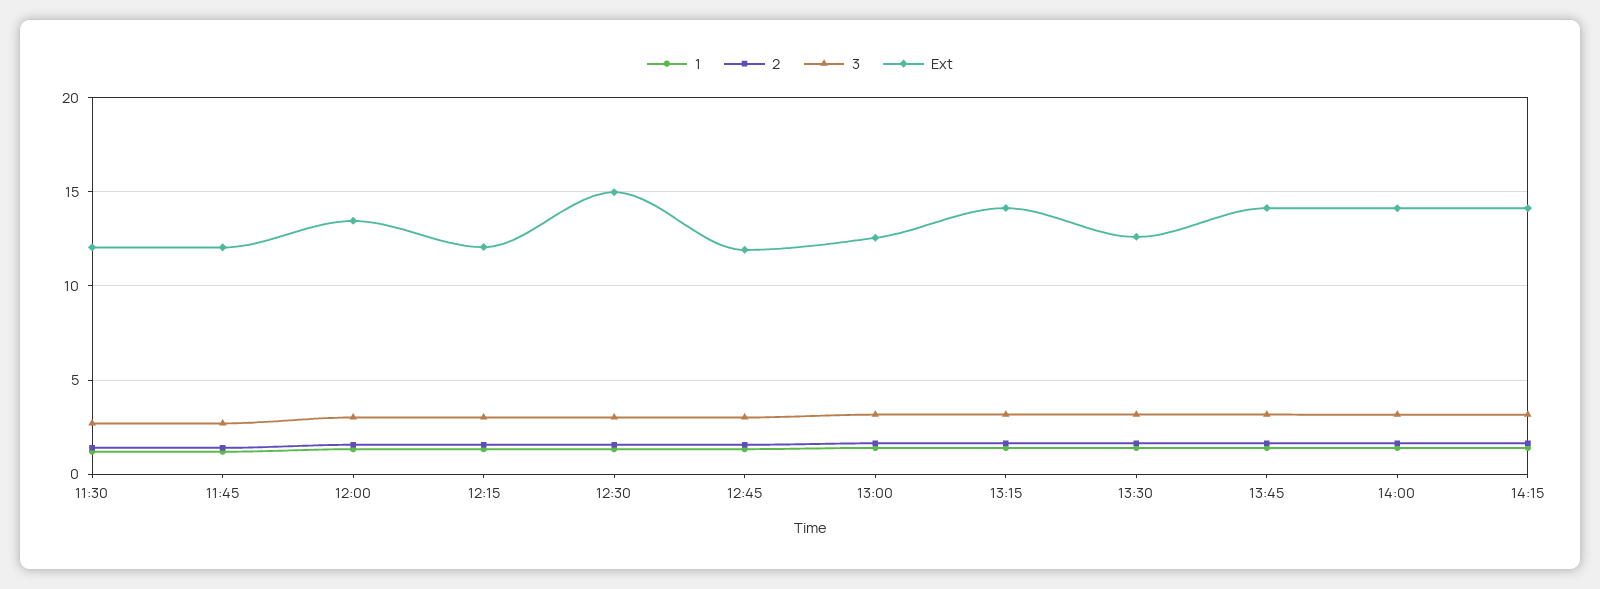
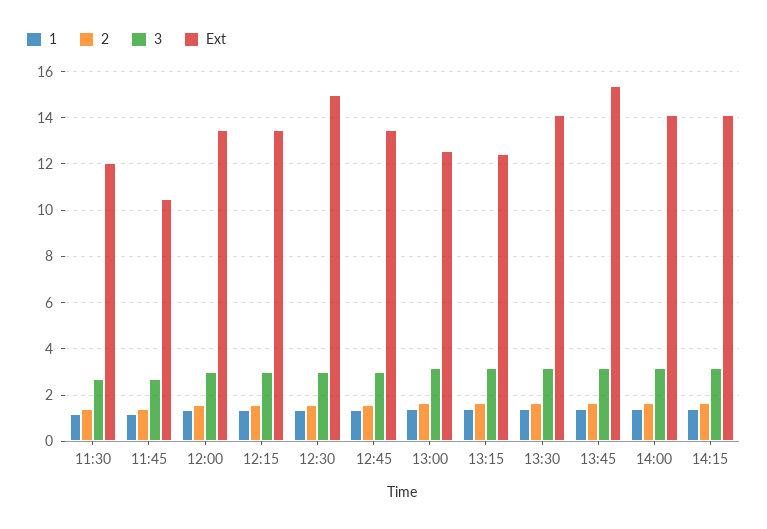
Ext, 11:45: 12 -> 10.5
Ext, 12:15: 12 -> 13.5
Ext, 12:45: 12 -> 13.5
Ext, 13:15: 14 -> 12.5
Ext, 13:30: 12.5 -> 14
Ext, 13:45: 14 -> 15.5

